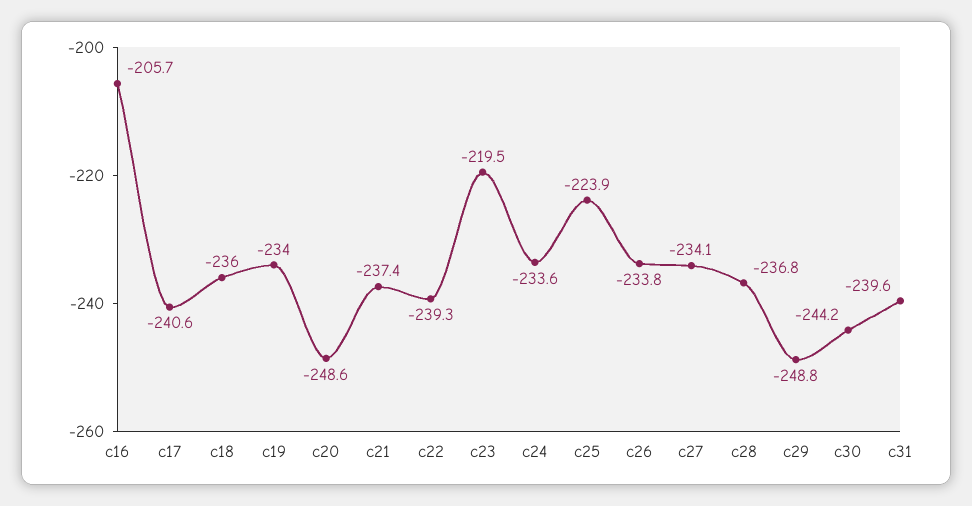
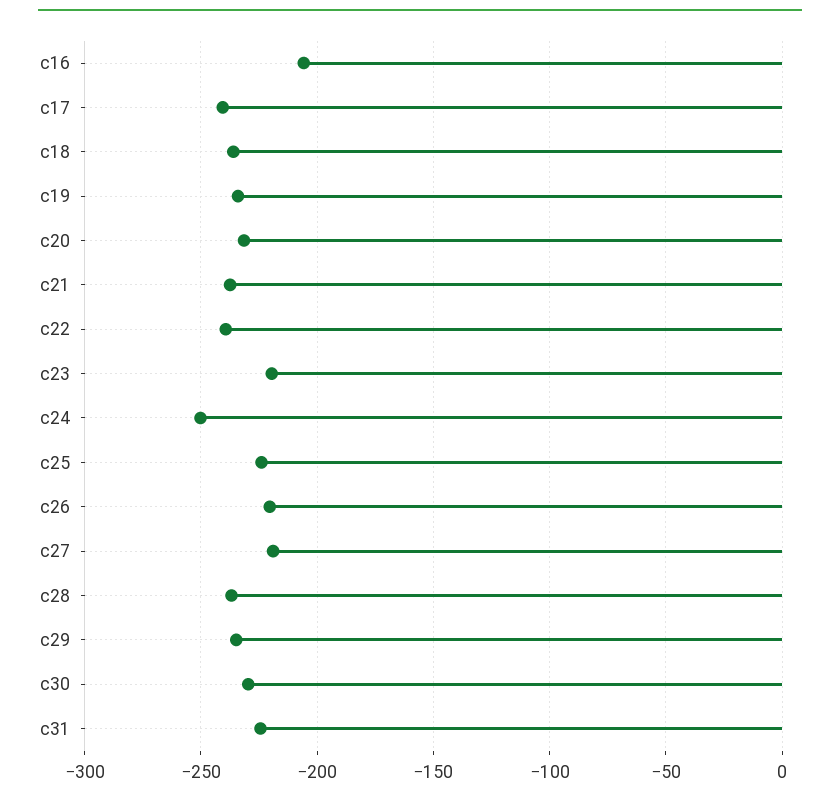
c20: -248.6 -> -230
c24: -233.6 -> -250
c26: -233.8 -> -220
c27: -234.1 -> -220
c29: -248.8 -> -235
c30: -244.2 -> -230
c31: -239.6 -> -225

